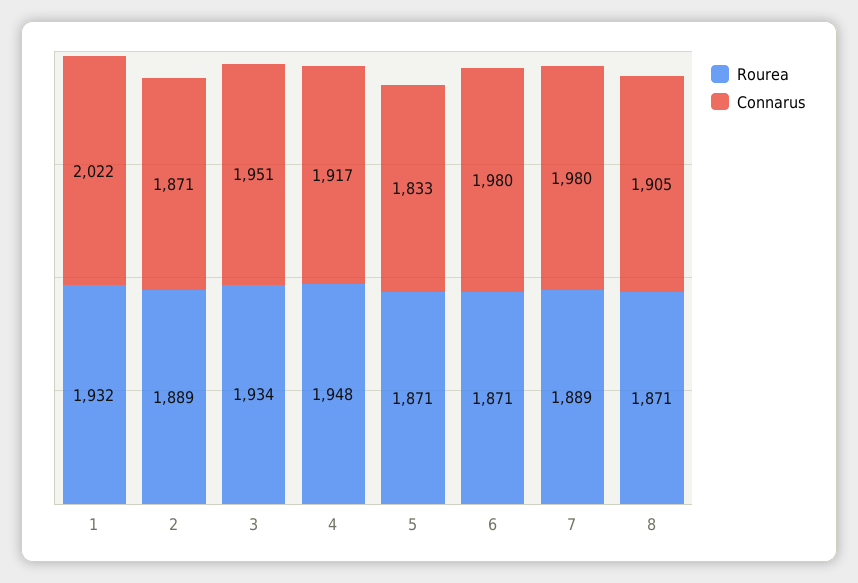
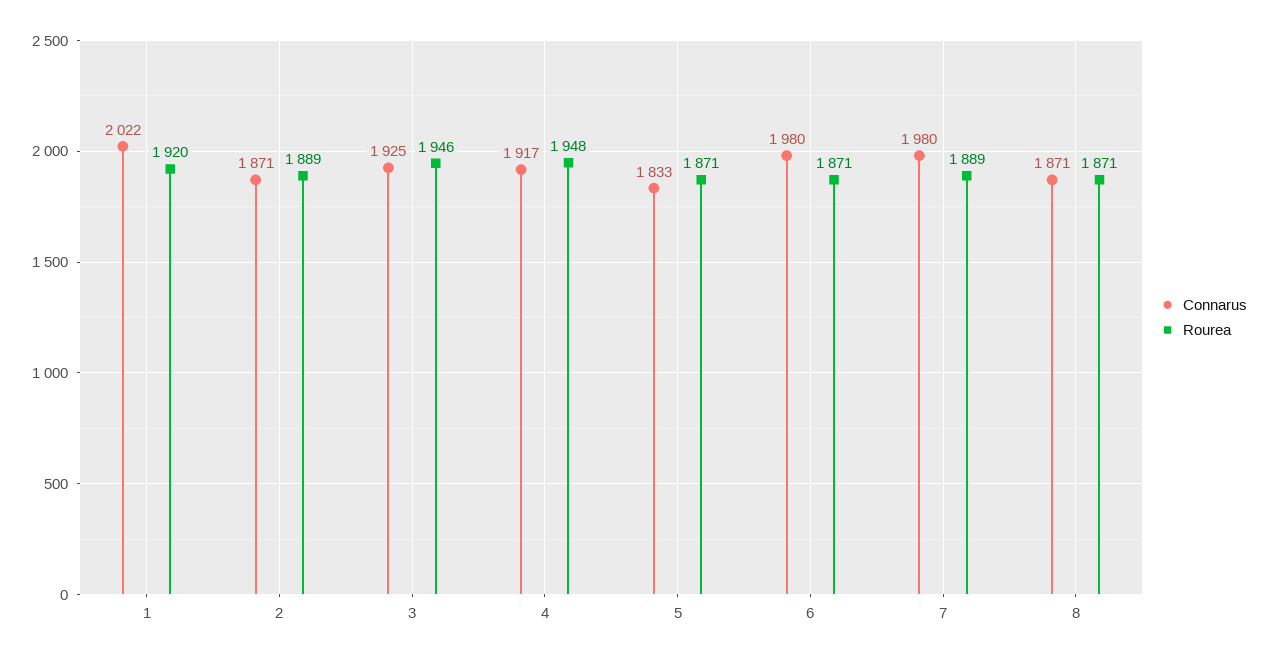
Rourea, 1: 1932 -> 1920
Rourea, 3: 1934 -> 1946
Connarus, 3: 1951 -> 1925
Connarus, 8: 1905 -> 1871

